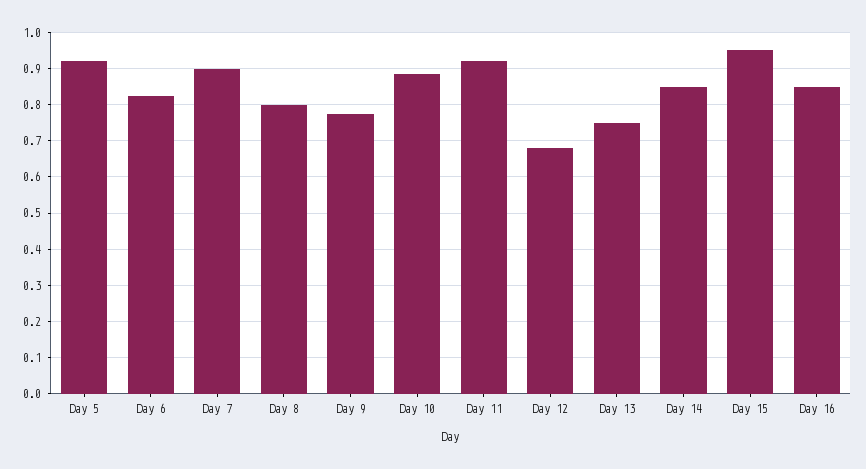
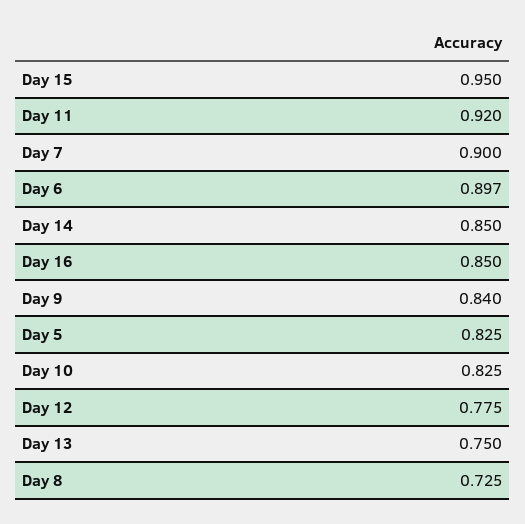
Day 5: 0.92 -> 0.825
Day 6: 0.82 -> 0.897
Day 8: 0.8 -> 0.725
Day 9: 0.78 -> 0.84
Day 10: 0.88 -> 0.825
Day 12: 0.68 -> 0.775

